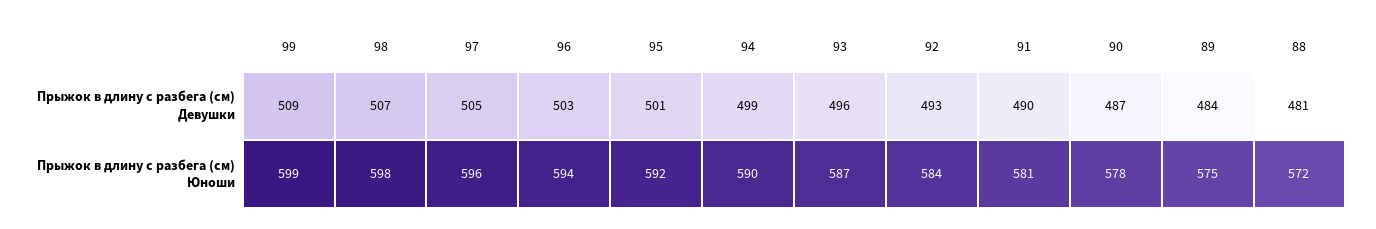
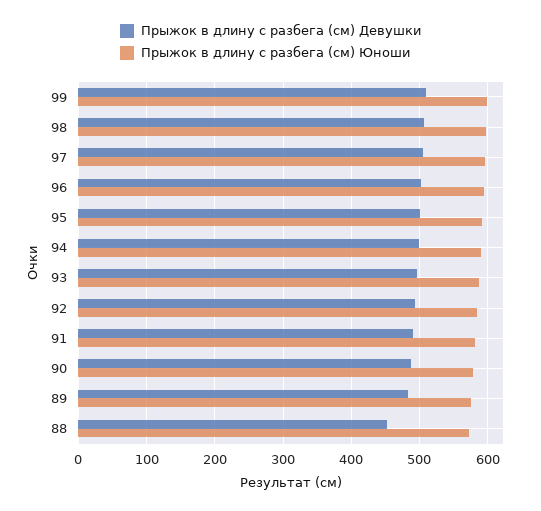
Прыжок в длину с разбега (см) Девушки, 88: 481 -> 450

